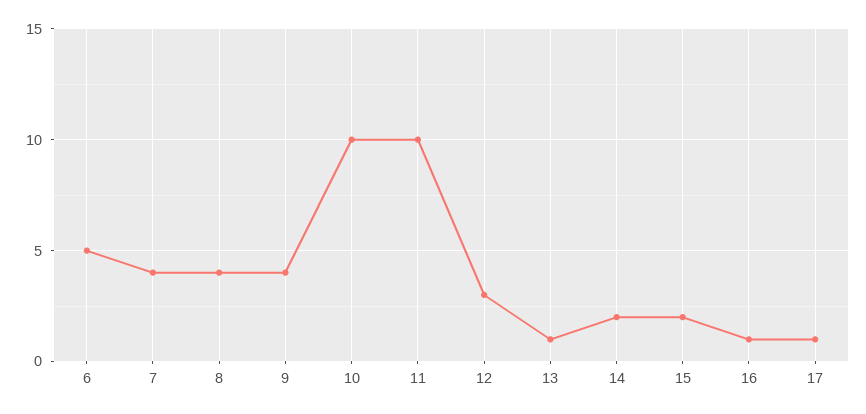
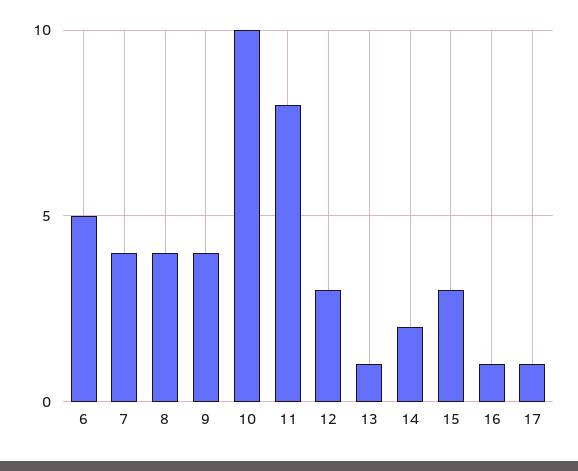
11: 10 -> 8
15: 2 -> 3

